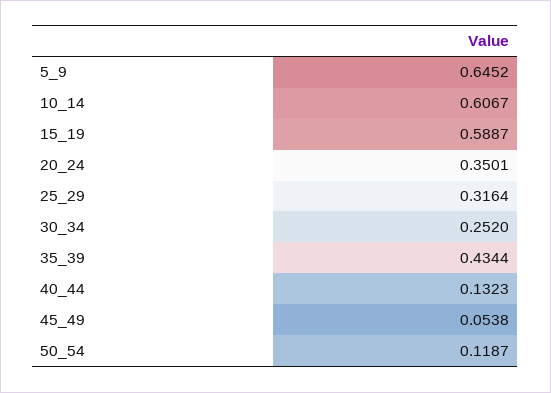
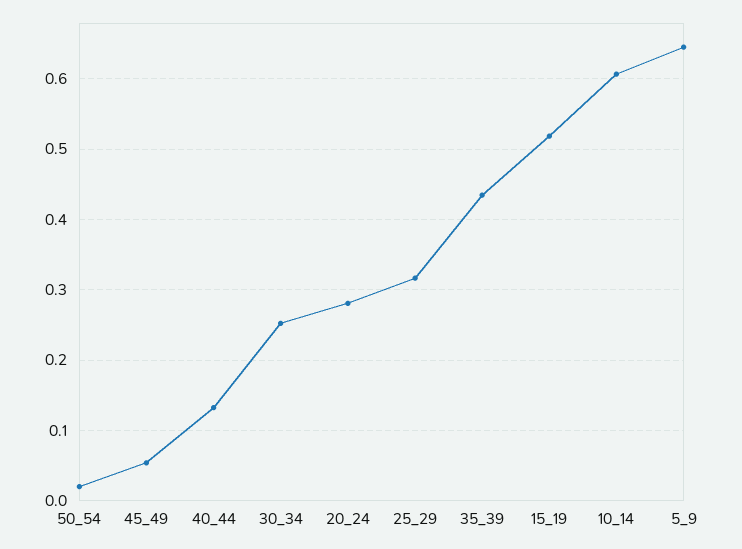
15_19: 0.5887 -> 0.52
20_24: 0.3501 -> 0.28
50_54: 0.1187 -> 0.02

